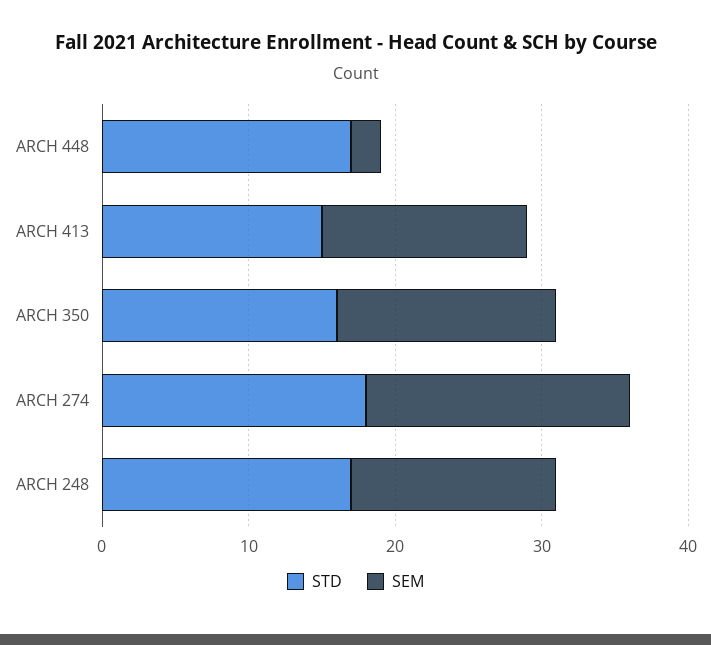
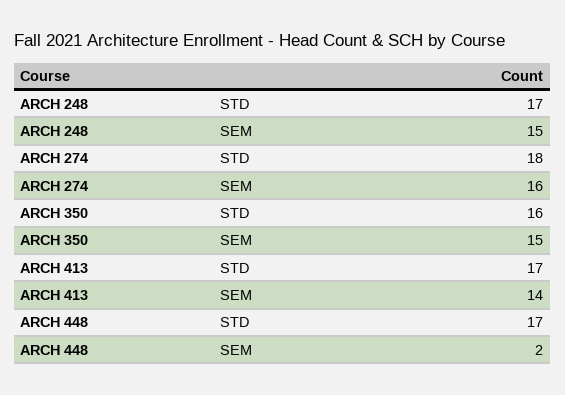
STD, ARCH 413: 15 -> 17
SEM, ARCH 274: 18 -> 16
SEM, ARCH 248: 14 -> 15

